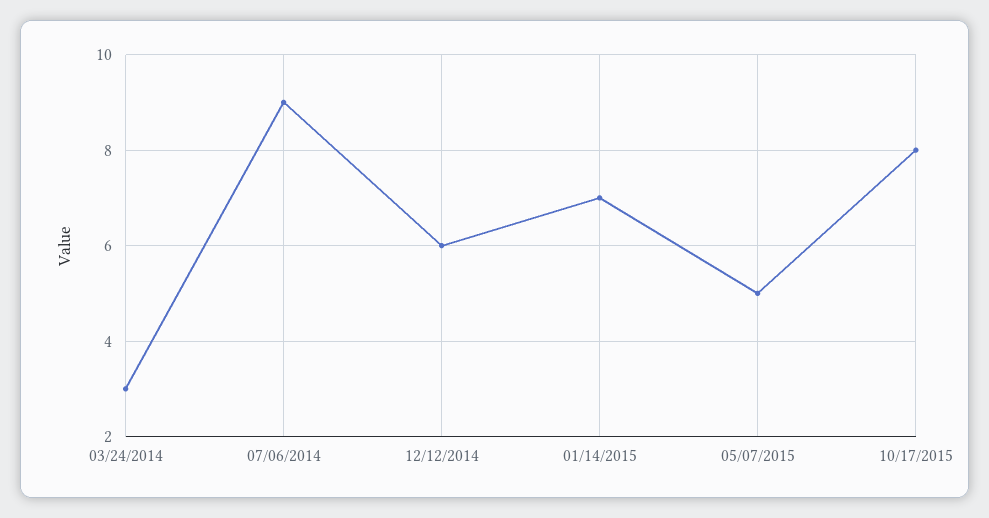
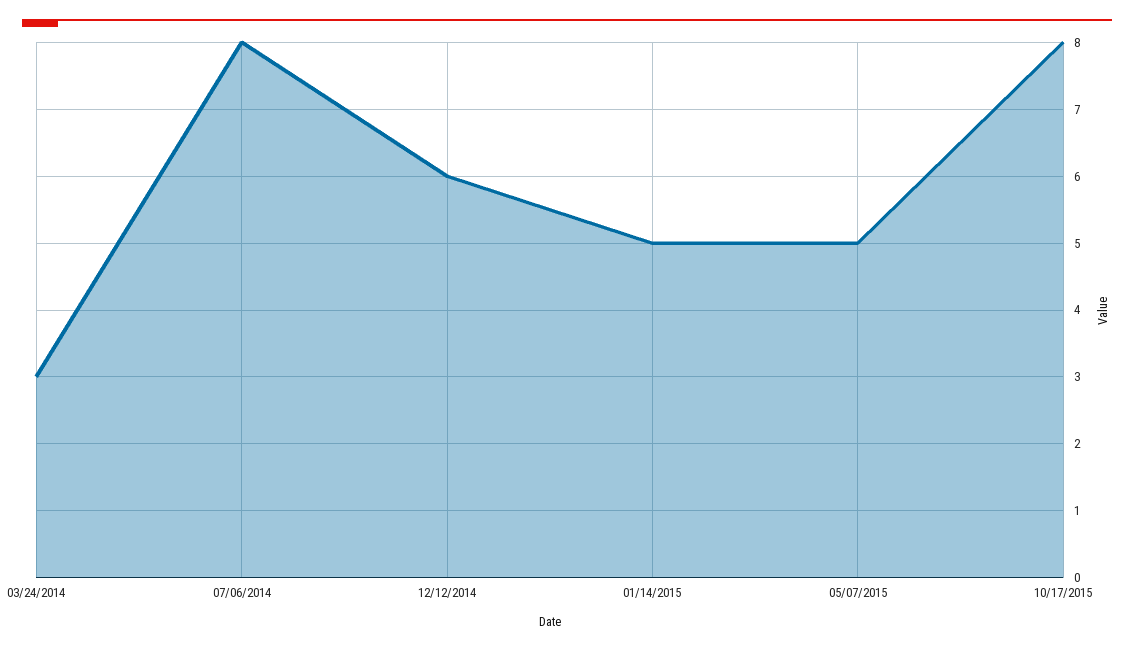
07/06/2014: 9 -> 8
01/14/2015: 7 -> 5

